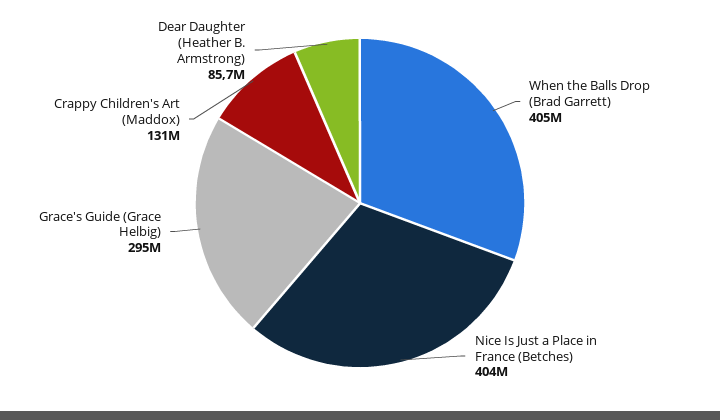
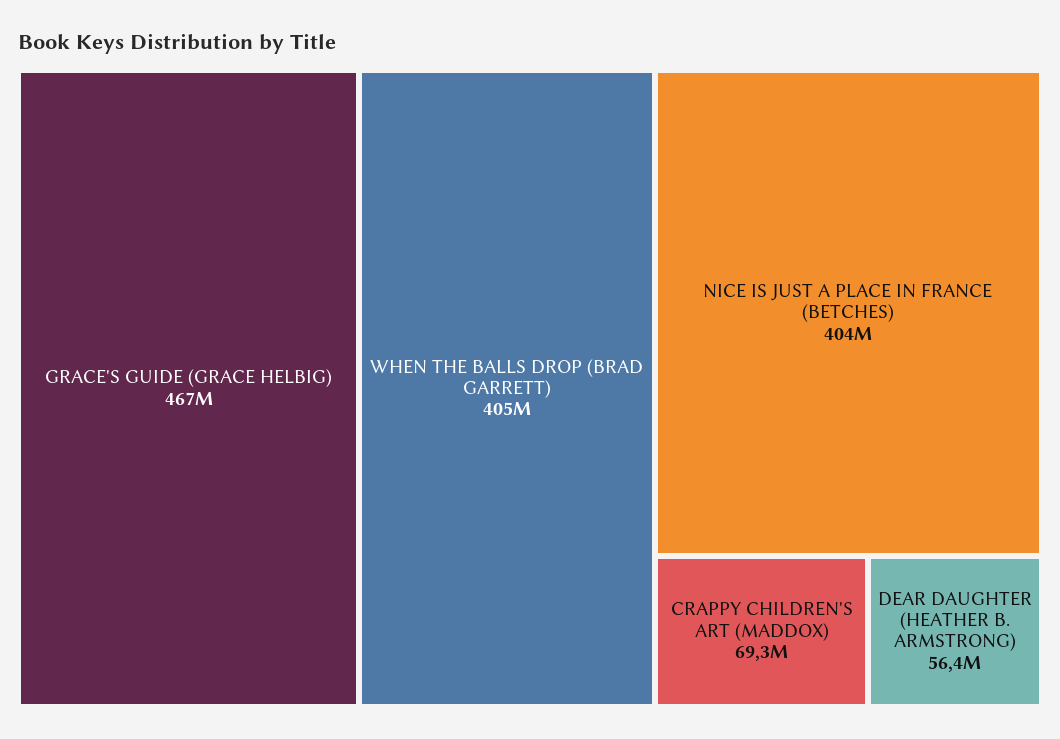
Grace's Guide (Grace Helbig): 295000000 -> 467000000
Crappy Children's Art (Maddox): 131000000 -> 69300000
Dear Daughter (Heather B. Armstrong): 85700000 -> 56400000

